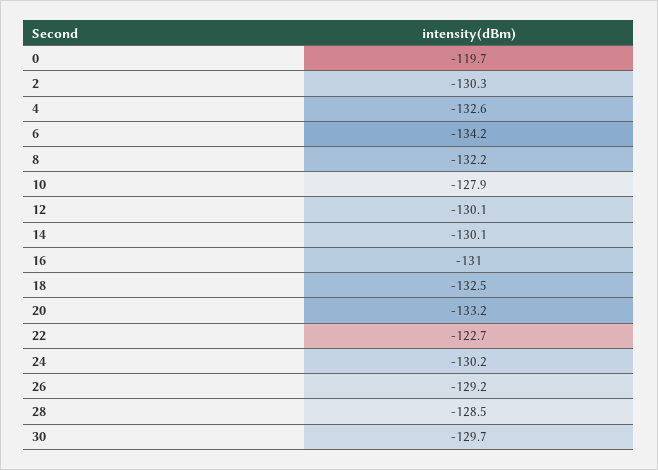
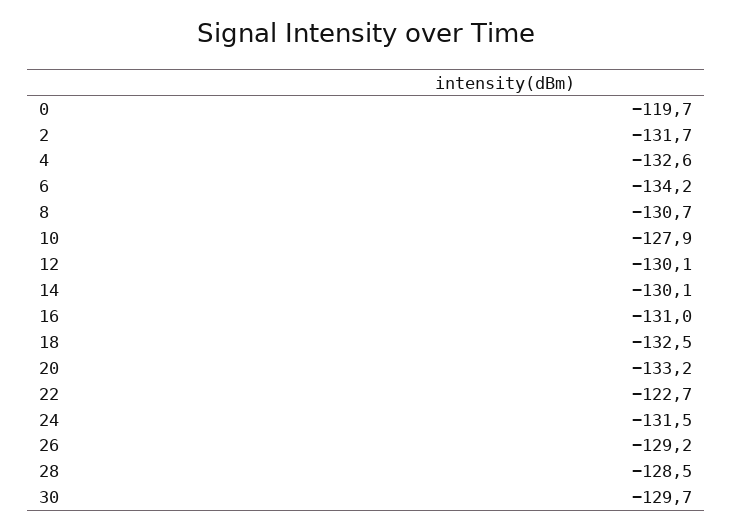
2: -130.3 -> -131.7
8: -132.2 -> -130.7
24: -130.2 -> -131.5

